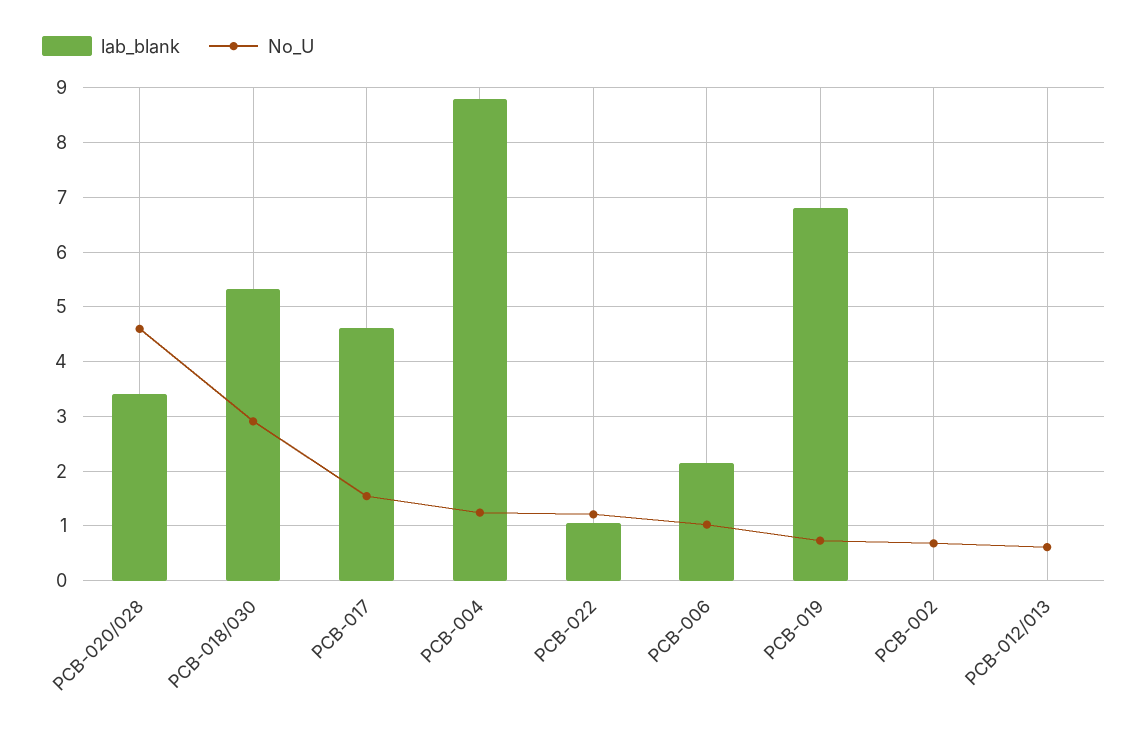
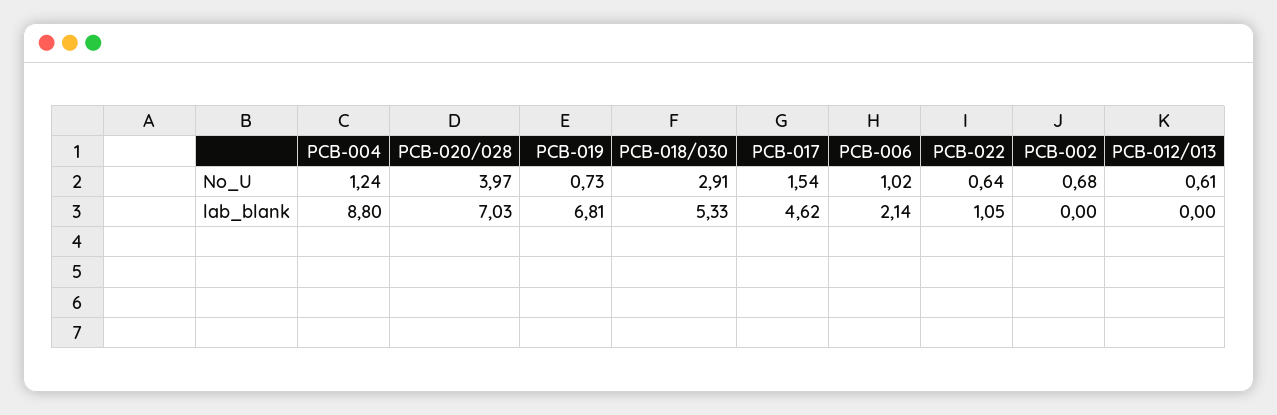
lab_blank, PCB-020/028: 3.4 -> 7.03
No_U, PCB-020/028: 4.6 -> 3.97
No_U, PCB-022: 1.2 -> 0.64

